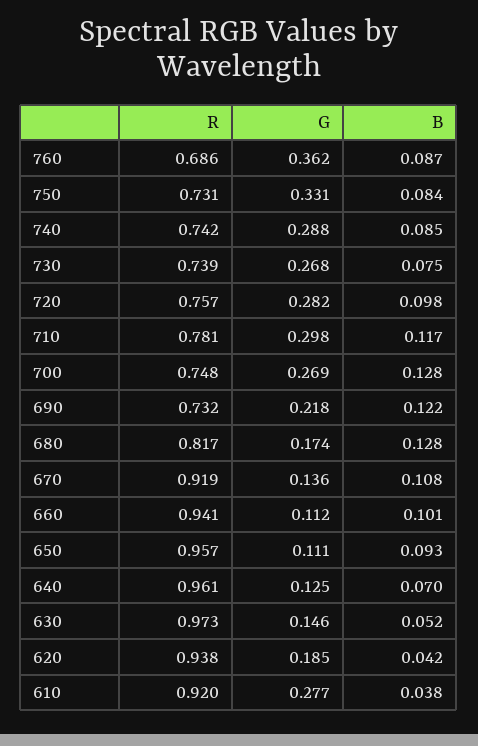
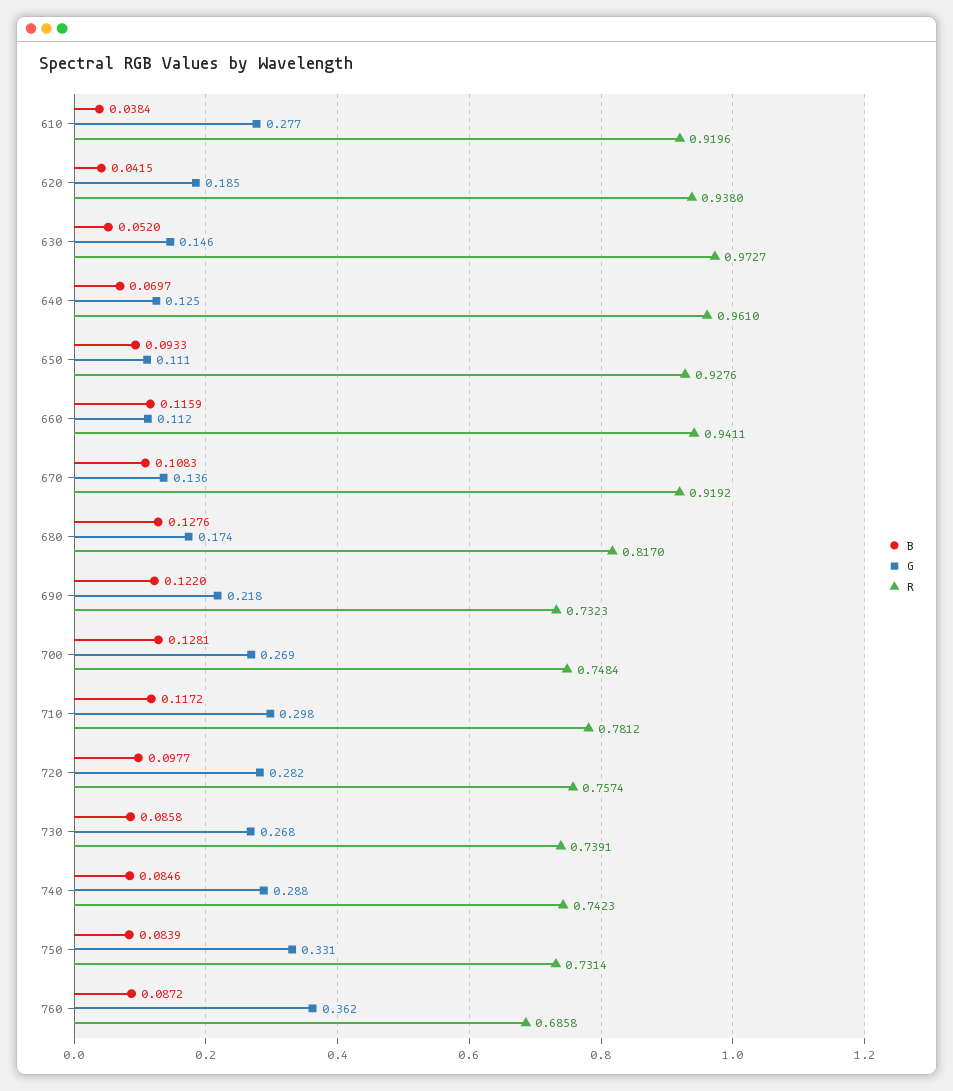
B, 730: 0.075 -> 0.0858
B, 660: 0.101 -> 0.1159
R, 650: 0.957 -> 0.9276

